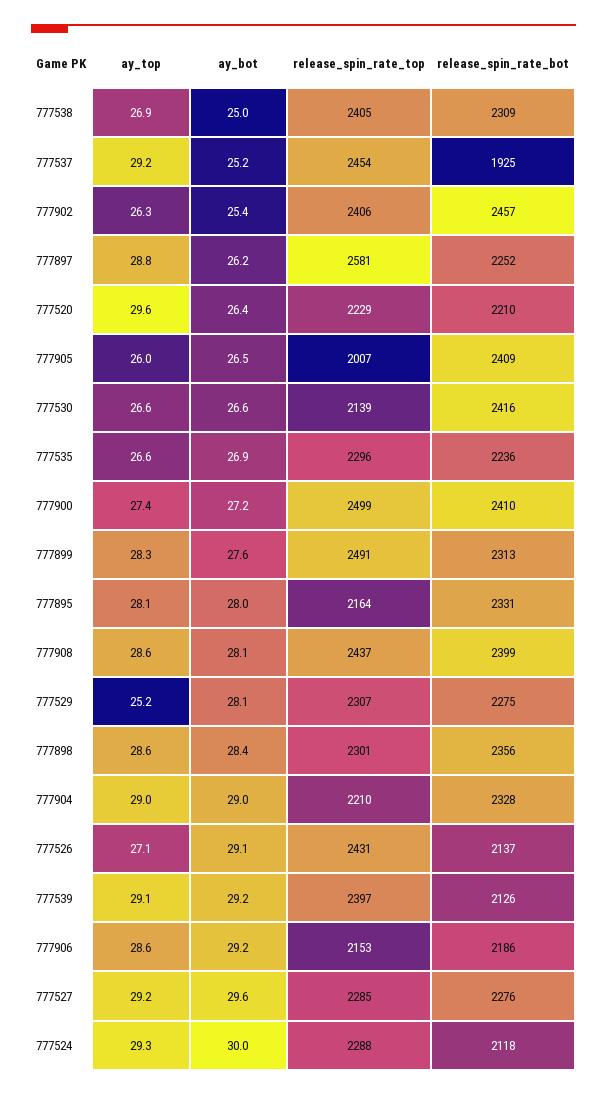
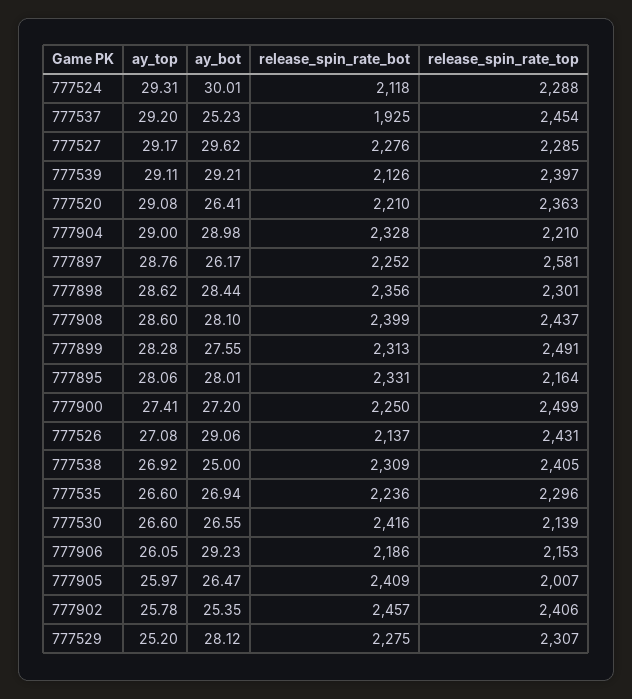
ay_top, 777902: 26.3 -> 25.78
ay_top, 777520: 29.6 -> 29.08
release_spin_rate_top, 777520: 2229 -> 2363
release_spin_rate_bot, 777900: 2410 -> 2250
ay_top, 777906: 28.6 -> 26.05

